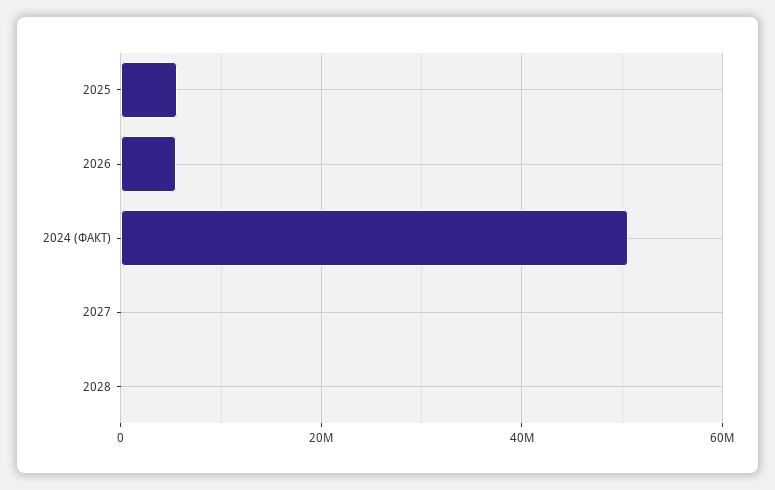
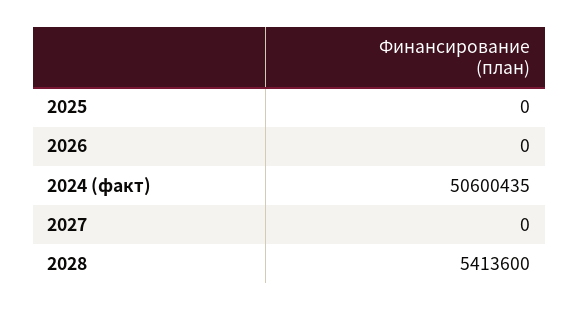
2025: 6000000 -> 0
2026: 6000000 -> 0
2028: 0 -> 5413600

